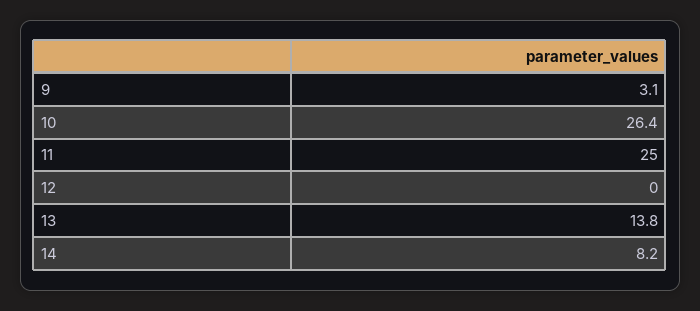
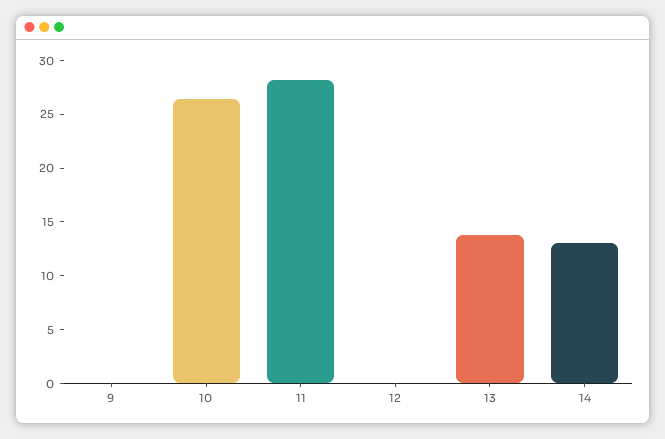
9: 3.1 -> 0
11: 25 -> 28
14: 8.2 -> 13

